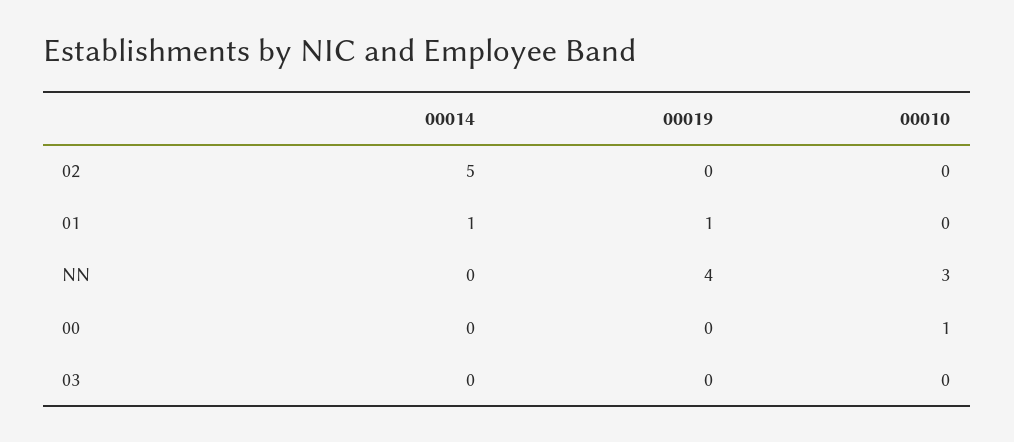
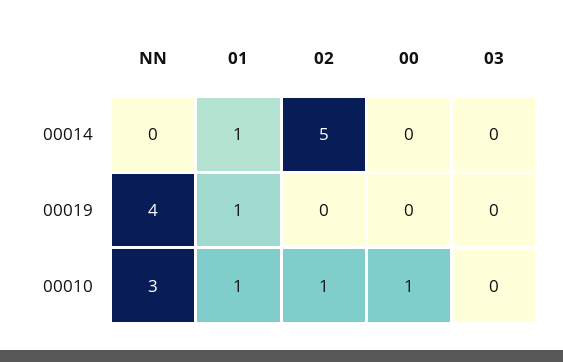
00010, 02: 0 -> 1
00010, 01: 0 -> 1

